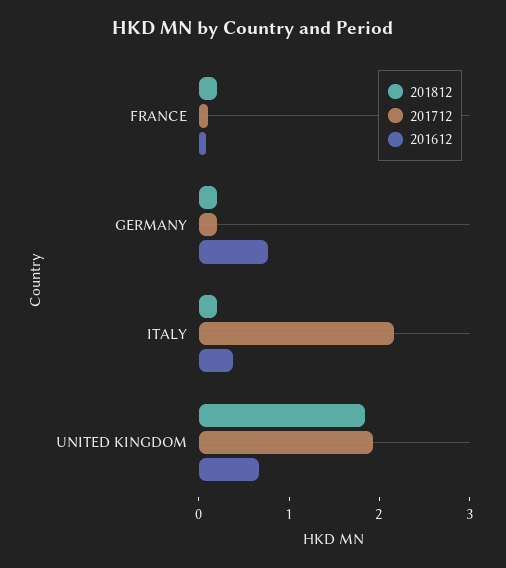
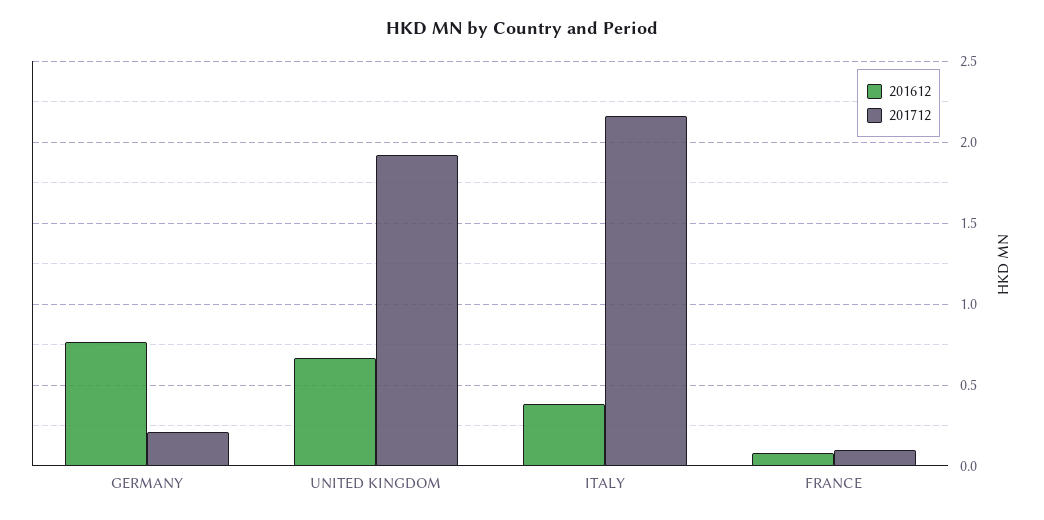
201812, FRANCE: 0.2 -> none
201812, GERMANY: 0.2 -> none
201812, ITALY: 0.2 -> none
201812, UNITED KINGDOM: 1.8 -> none

